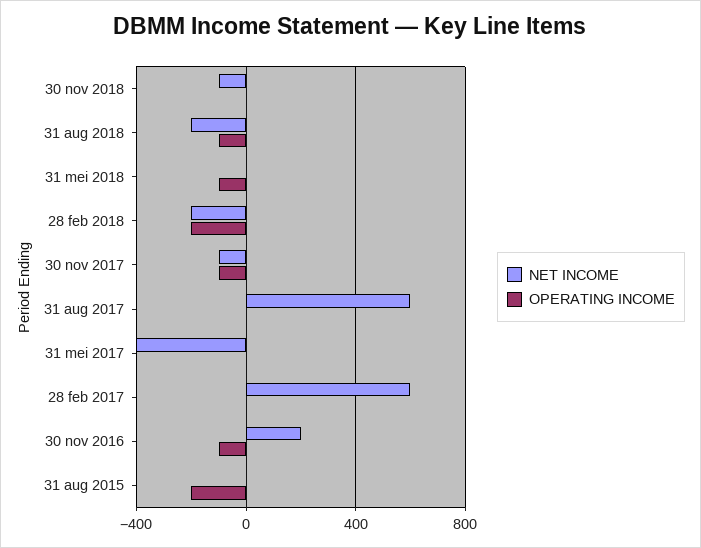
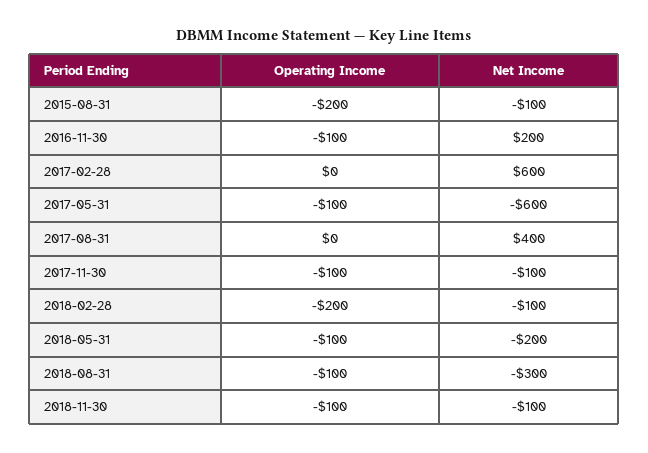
OPERATING INCOME, 30 nov 2018: 0 -> -100
NET INCOME, 31 aug 2018: -200 -> -300
NET INCOME, 31 mei 2018: 0 -> -200
NET INCOME, 28 feb 2018: -200 -> -100
NET INCOME, 31 aug 2017: 600 -> 400
NET INCOME, 31 mei 2017: -400 -> -600
OPERATING INCOME, 31 mei 2017: 0 -> -100
NET INCOME, 31 aug 2015: 0 -> -100

